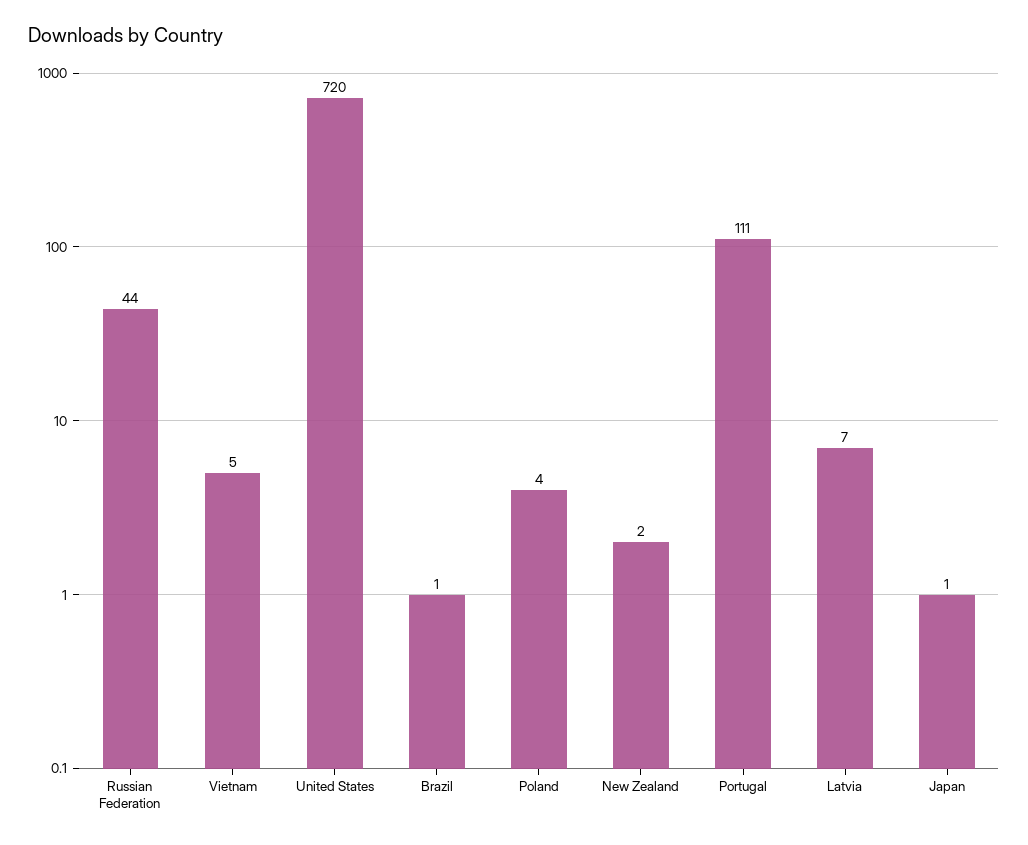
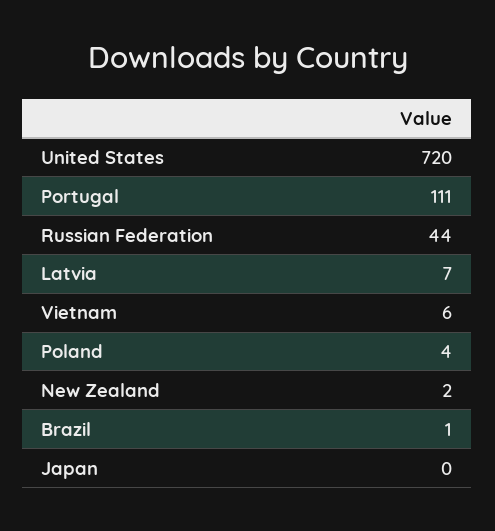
Vietnam: 5 -> 6
Japan: 1 -> 0

